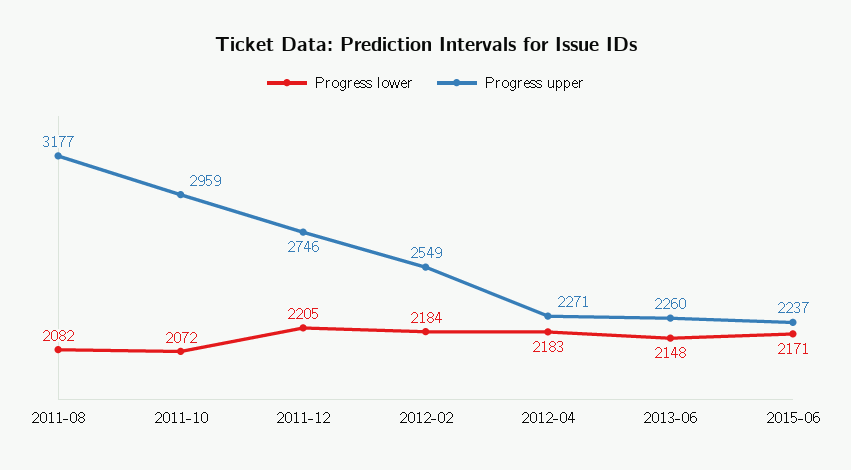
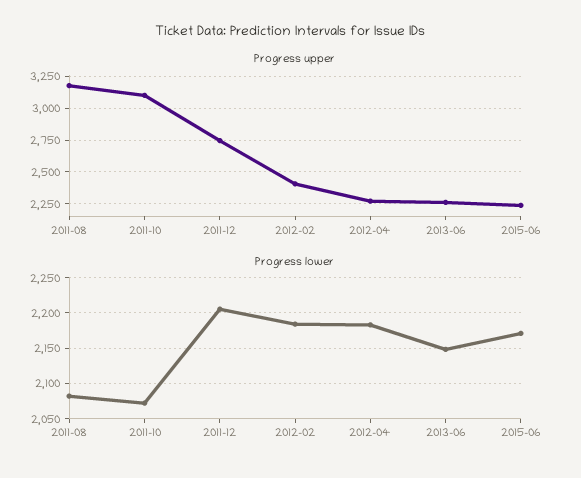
Progress upper, 2011-10: 2959 -> 3100
Progress upper, 2012-02: 2549 -> 2400

